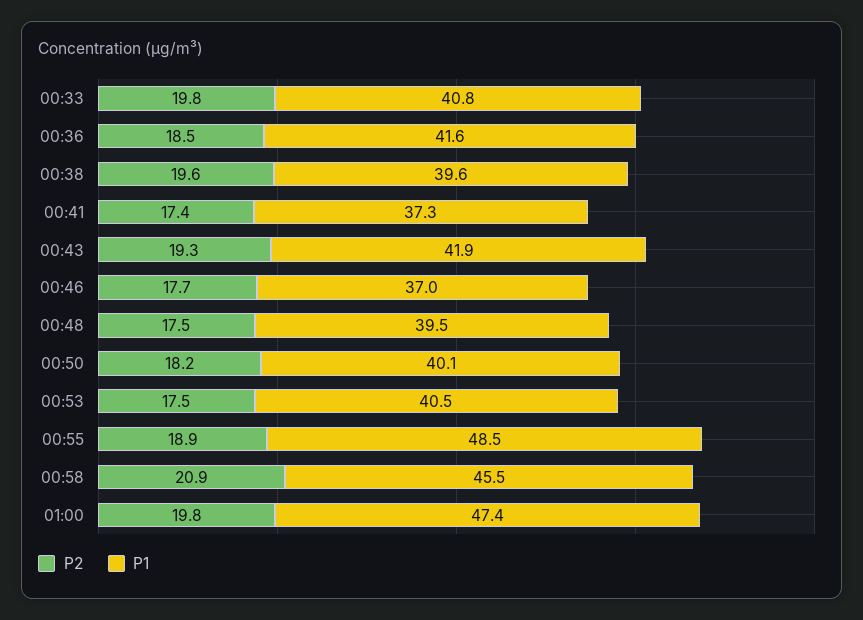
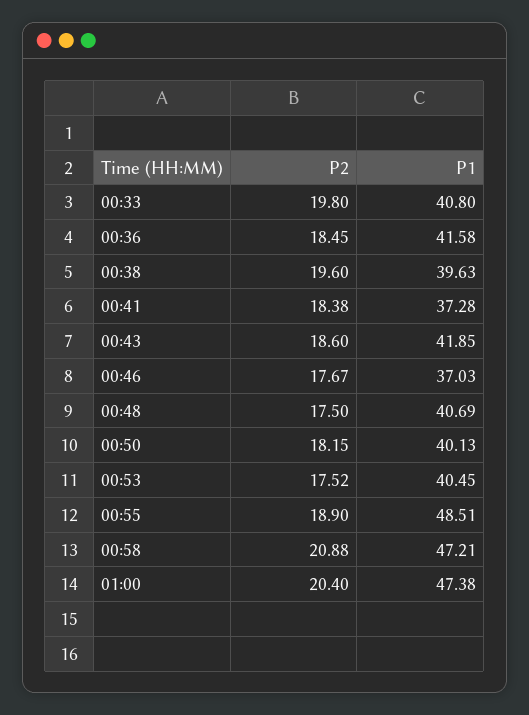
P2, 00:41: 17.4 -> 18.38
P2, 00:43: 19.3 -> 18.6
P1, 00:48: 39.5 -> 40.69
P1, 00:58: 45.5 -> 47.21
P2, 01:00: 19.8 -> 20.4

